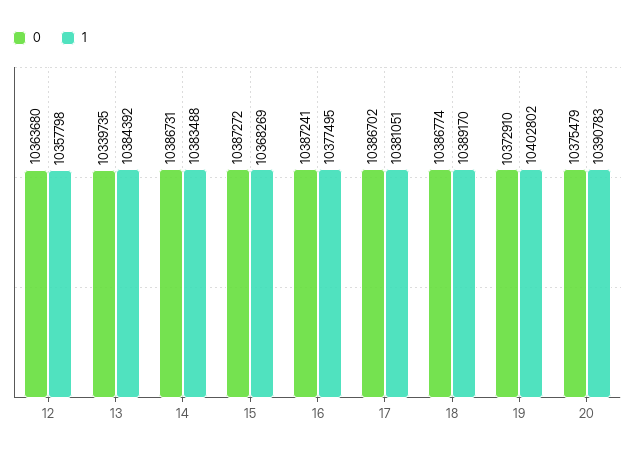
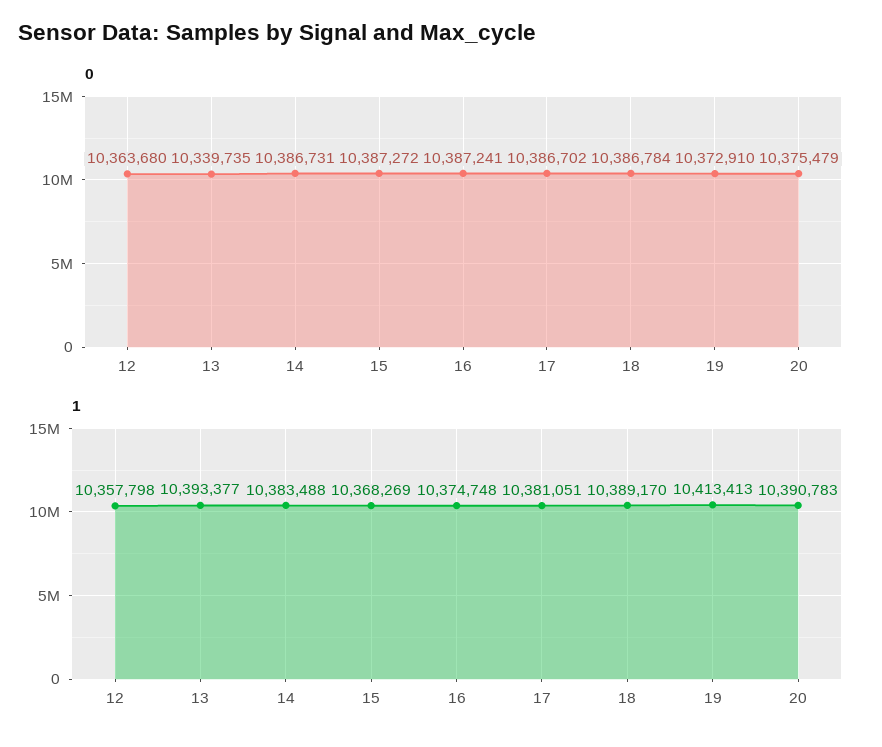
1, 13: 10384392 -> 10393377
1, 16: 10377495 -> 10374748
0, 18: 10386774 -> 10386784
1, 19: 10402802 -> 10413413

